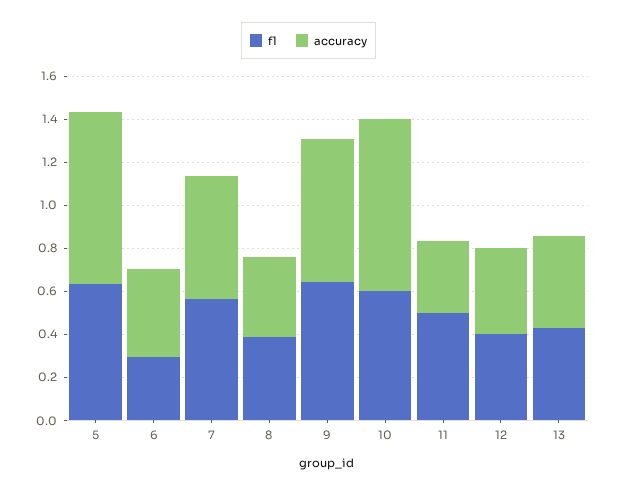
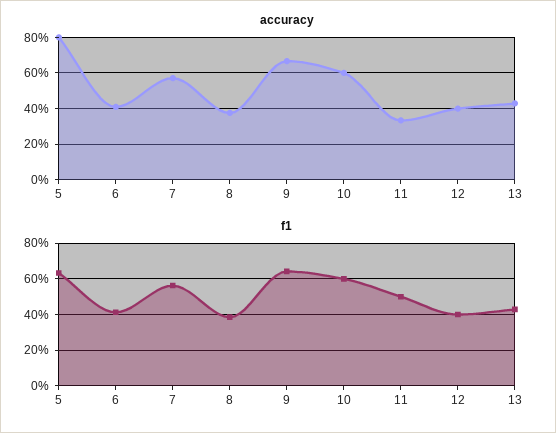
f1, 6: 0.3 -> 0.4
accuracy, 10: 0.8 -> 0.6

